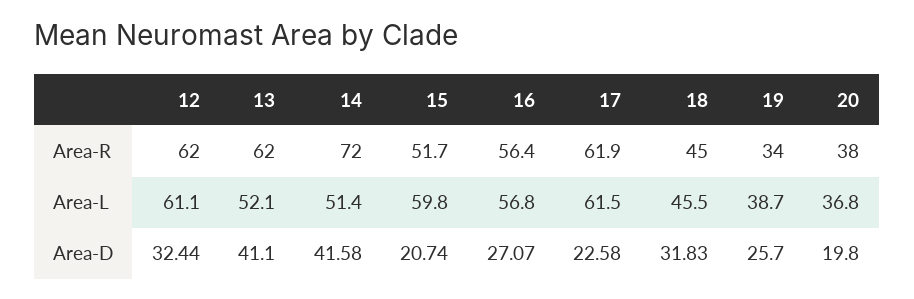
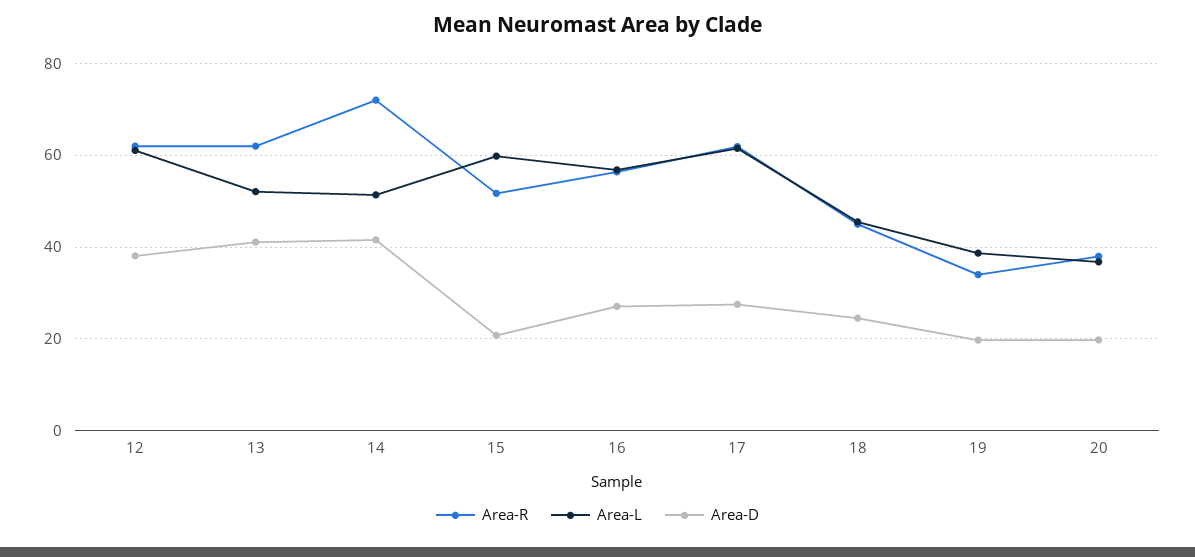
Area-D, 12: 32.44 -> 38
Area-D, 17: 22.58 -> 28
Area-D, 18: 31.83 -> 24
Area-D, 19: 25.7 -> 20

